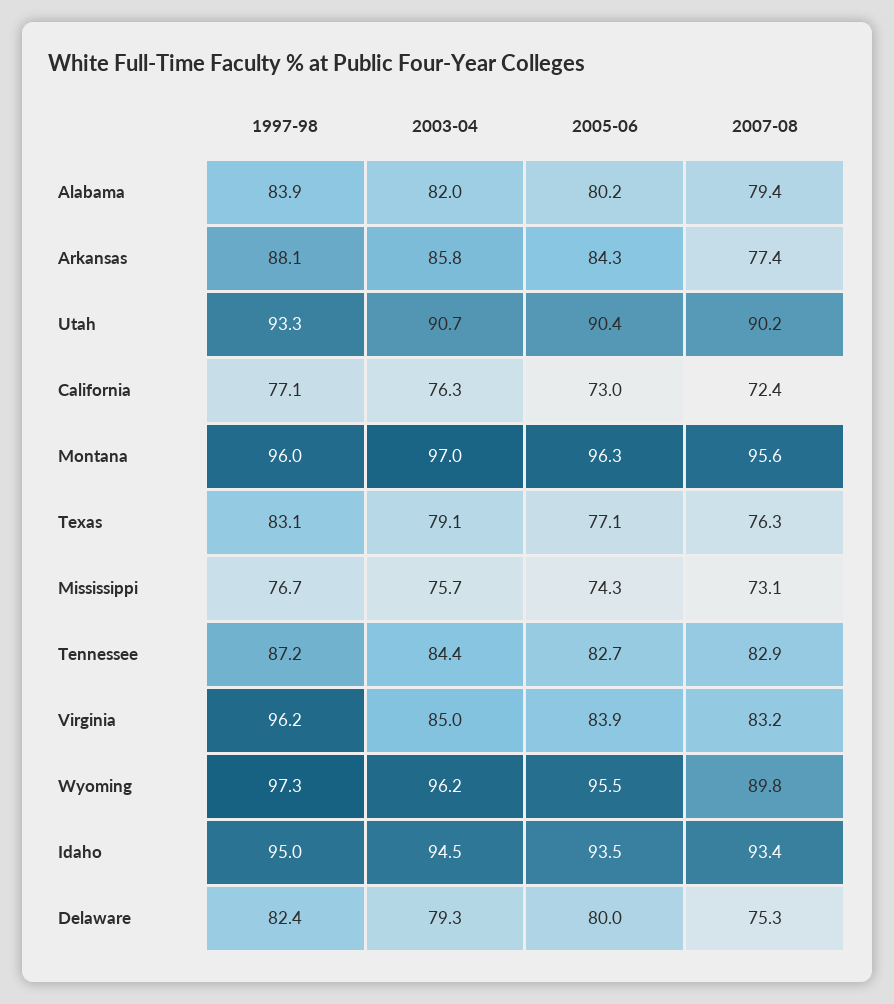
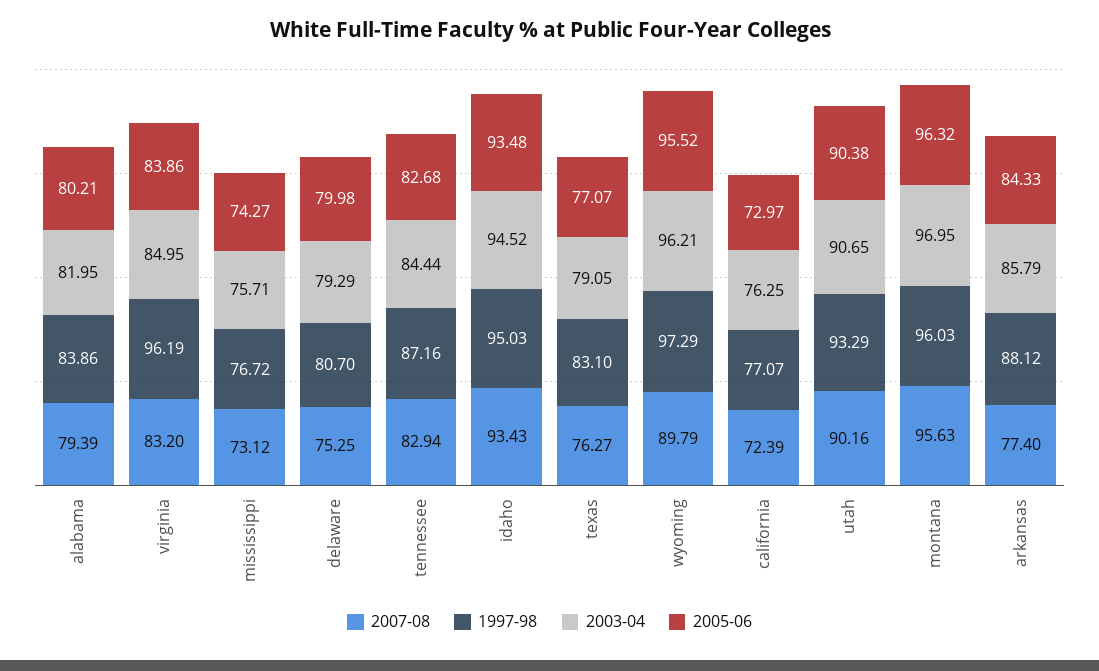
1997-98, Delaware: 82.4 -> 80.7

